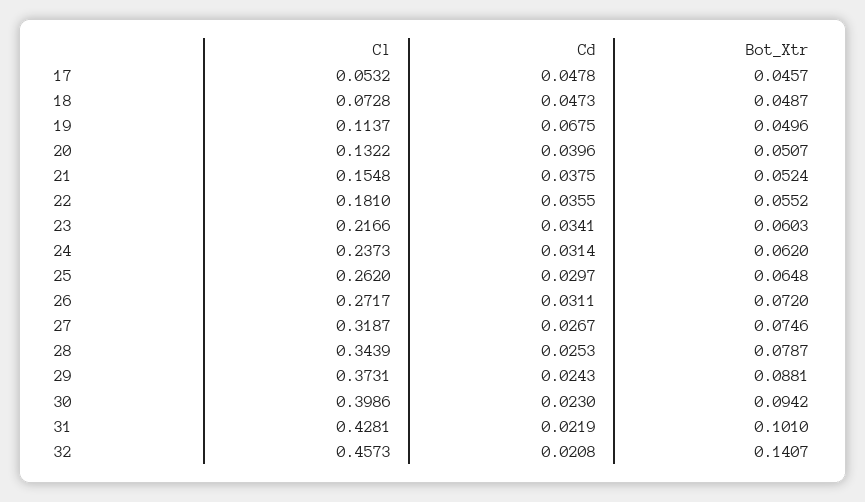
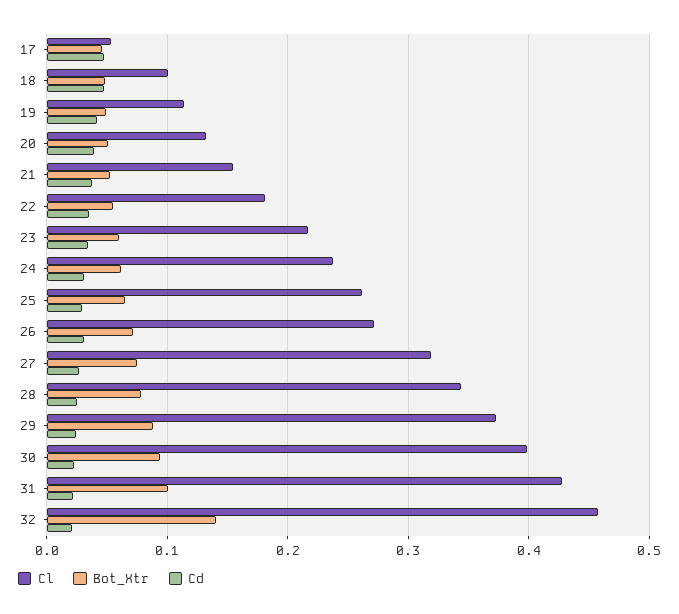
Cl, 18: 0.0728 -> 0.1
Cd, 19: 0.0675 -> 0.04

